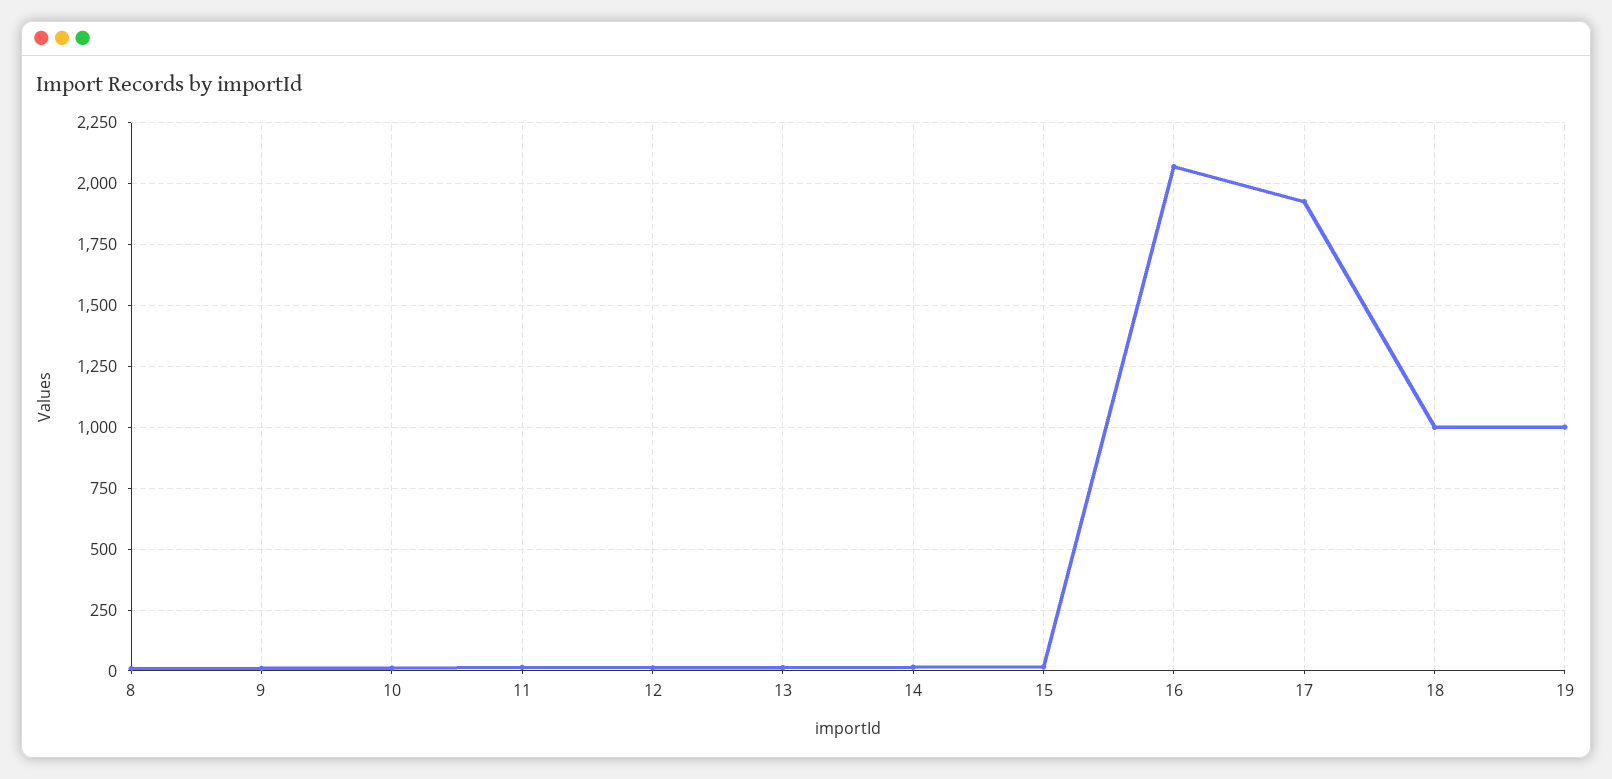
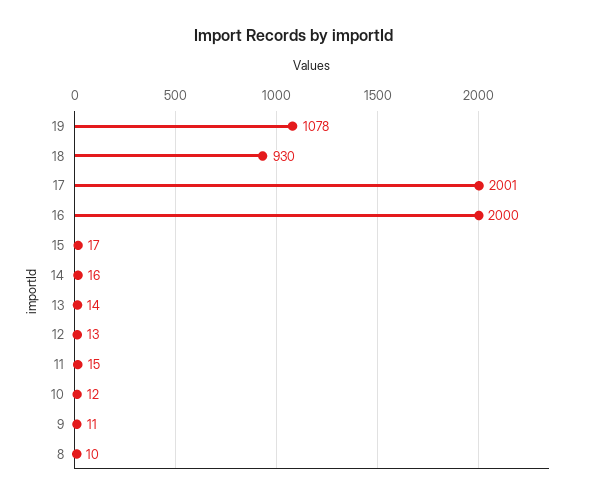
16: 2075 -> 2000
17: 1925 -> 2001
18: 1000 -> 930
19: 1000 -> 1078

